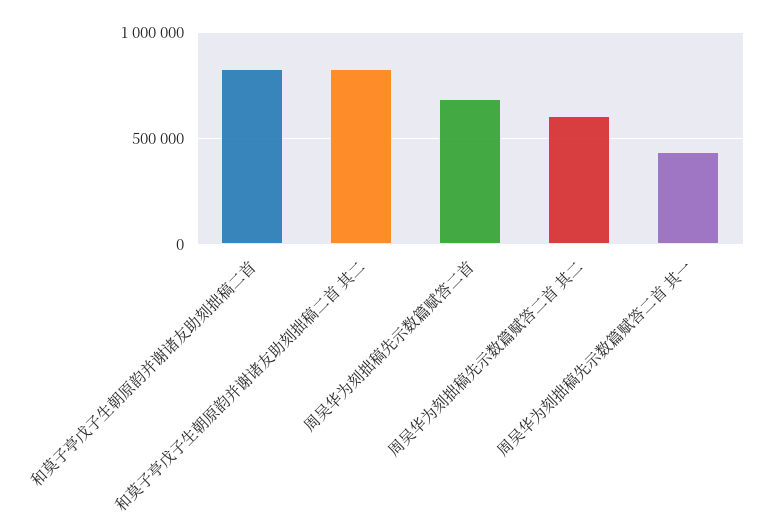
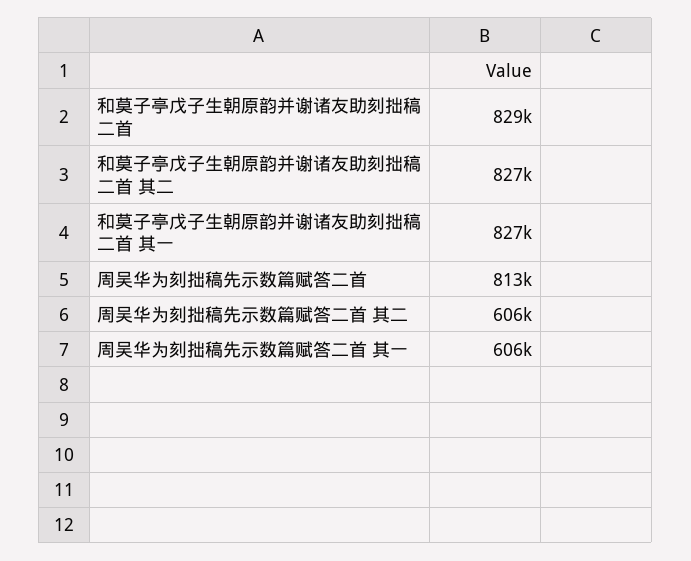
周吴华为刻拙稿先示数篇赋答二首: 700000 -> 813000
周吴华为刻拙稿先示数篇赋答二首 其一: 450000 -> 606000
和莫子亭戊子生朝原韵并谢诸友助刻拙稿二首 其一: none -> 827000

